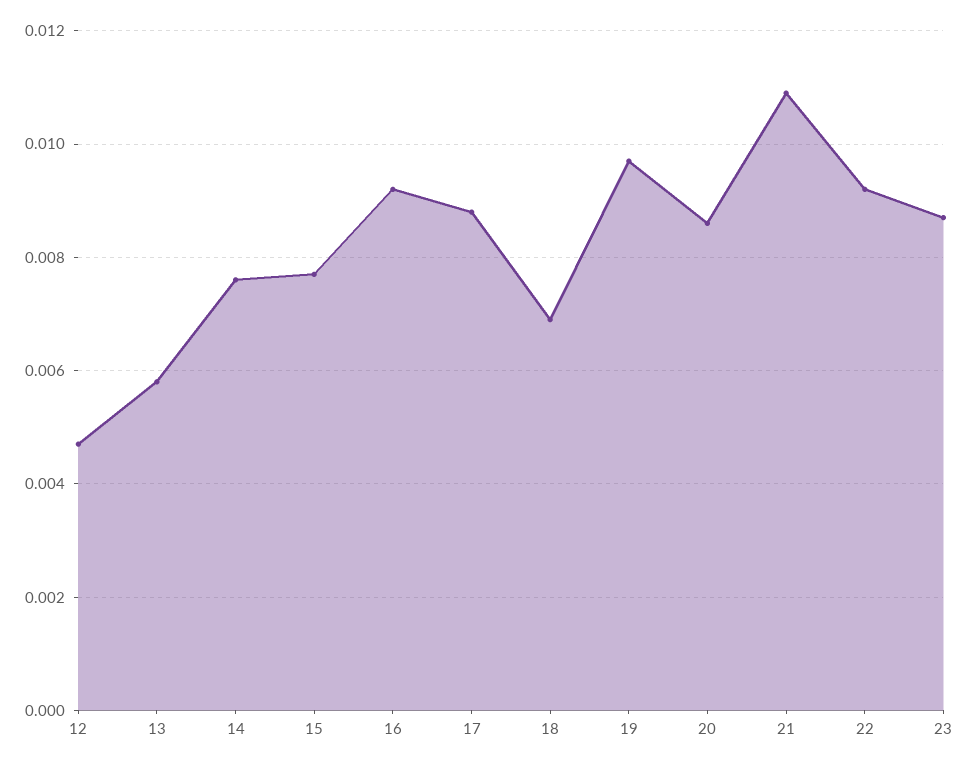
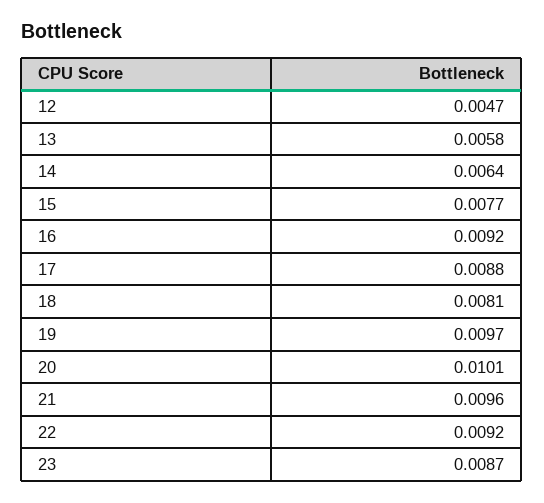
14: 0.0075 -> 0.0064
18: 0.007 -> 0.0081
20: 0.0085 -> 0.0101
21: 0.011 -> 0.0096

